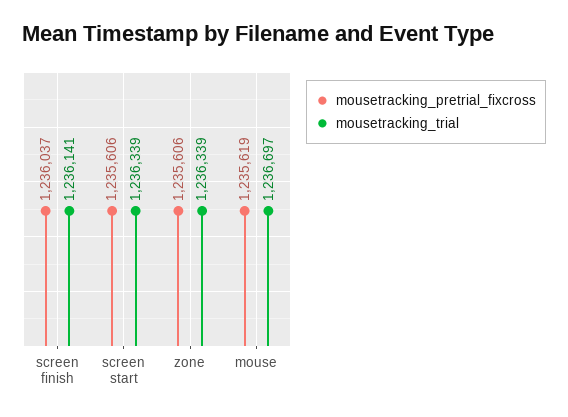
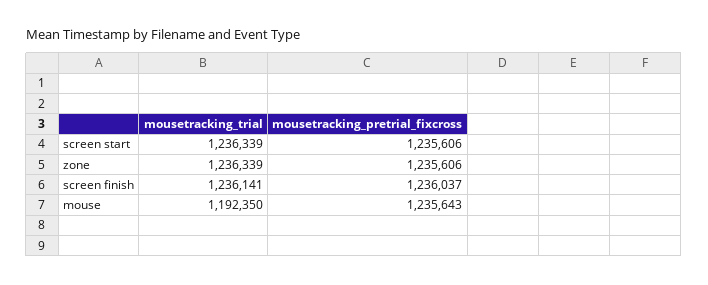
mousetracking_pretrial_fixcross, mouse: 1235619 -> 1235643
mousetracking_trial, mouse: 1236697 -> 1192350

